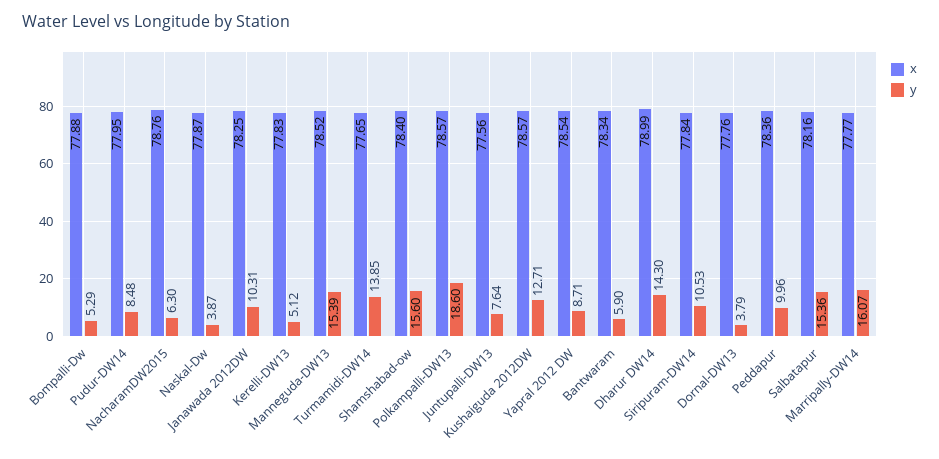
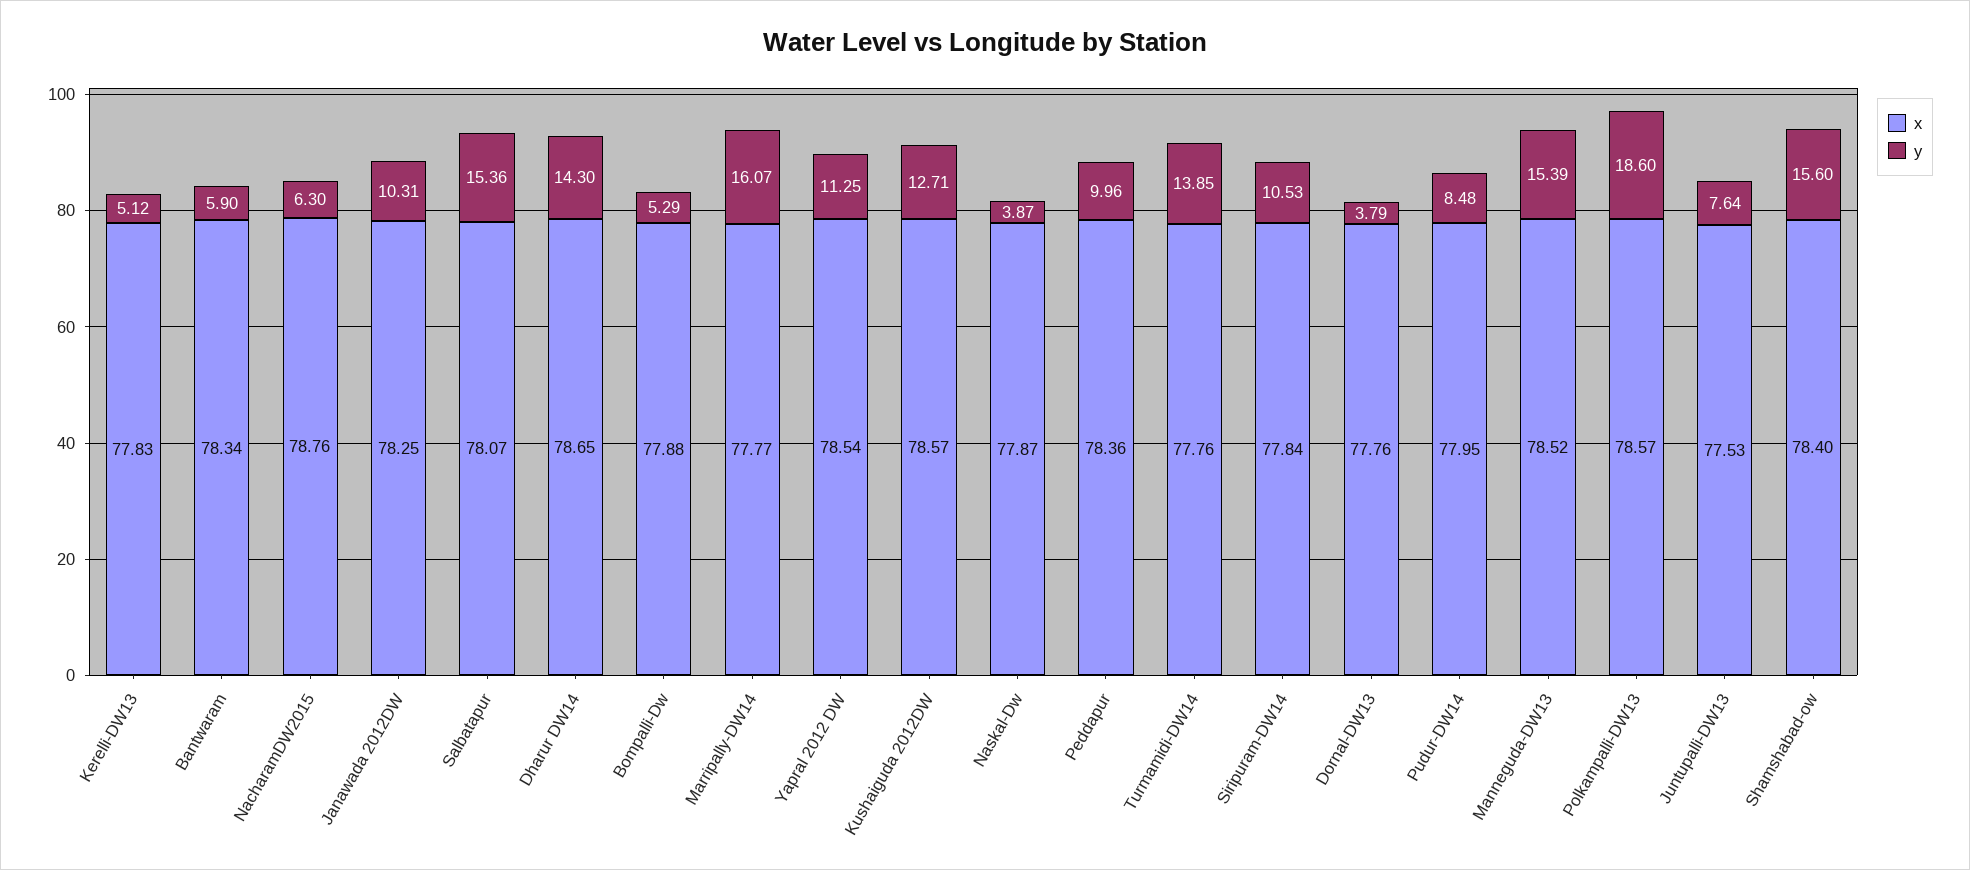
x, Turmamidi-DW14: 77.65 -> 77.76
x, Juntupalli-DW13: 77.56 -> 77.53
y, Yapral 2012 DW: 8.71 -> 11.25
x, Dharur DW14: 78.99 -> 78.65
x, Salbatapur: 78.16 -> 78.07

